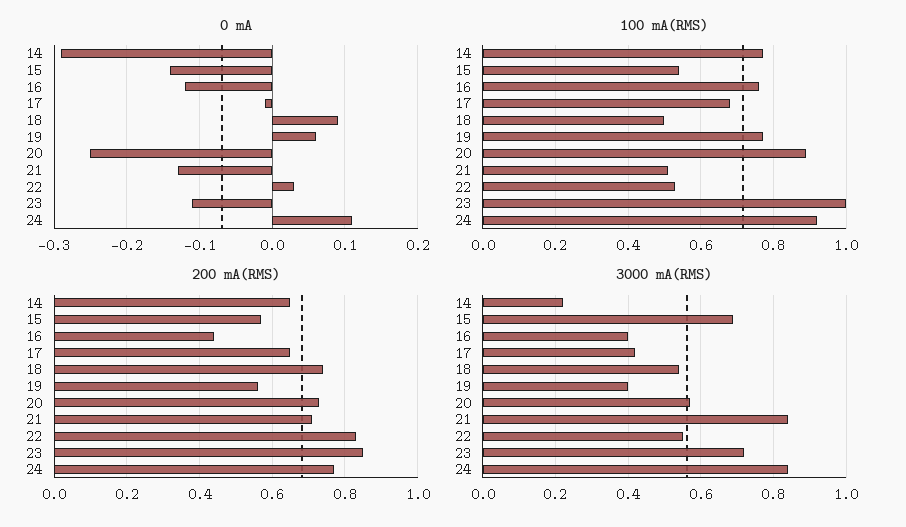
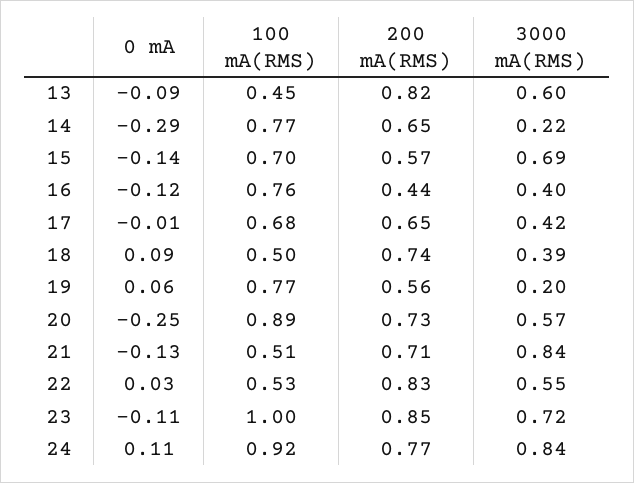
100 mA(RMS), 15: 0.55 -> 0.7
3000 mA(RMS), 18: 0.55 -> 0.39
3000 mA(RMS), 19: 0.4 -> 0.2
0 mA, 13: none -> -0.09
100 mA(RMS), 13: none -> 0.45
200 mA(RMS), 13: none -> 0.82
3000 mA(RMS), 13: none -> 0.6

